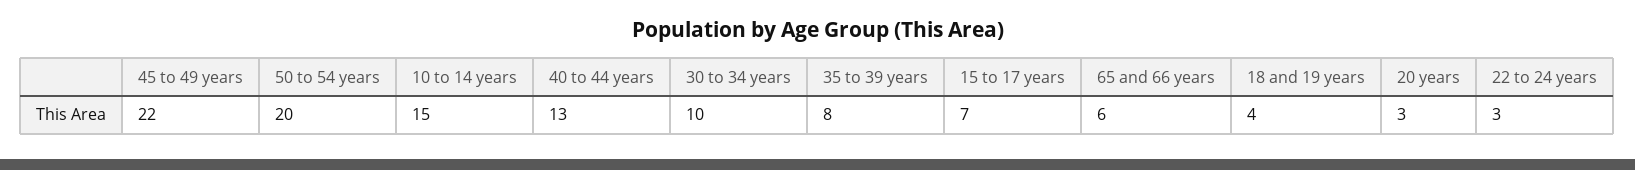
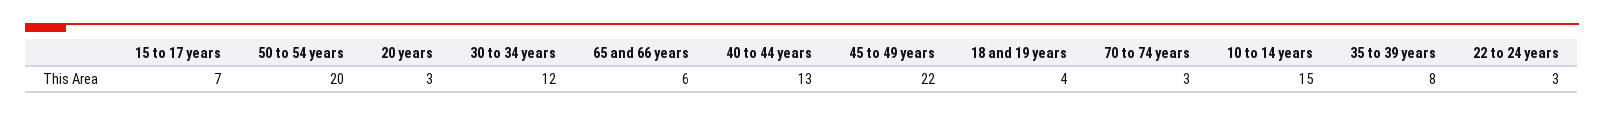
30 to 34 years: 10 -> 12
70 to 74 years: none -> 3

